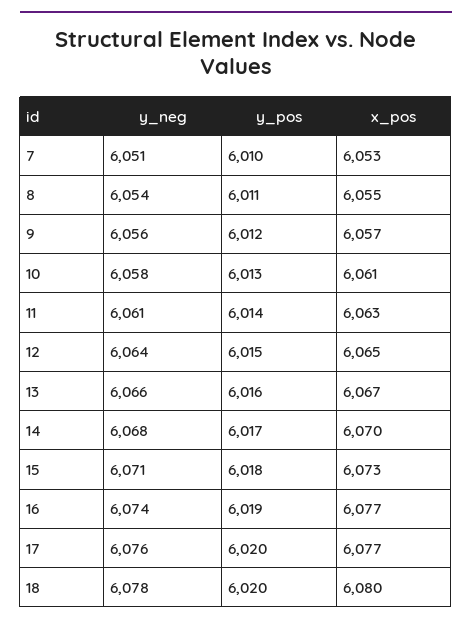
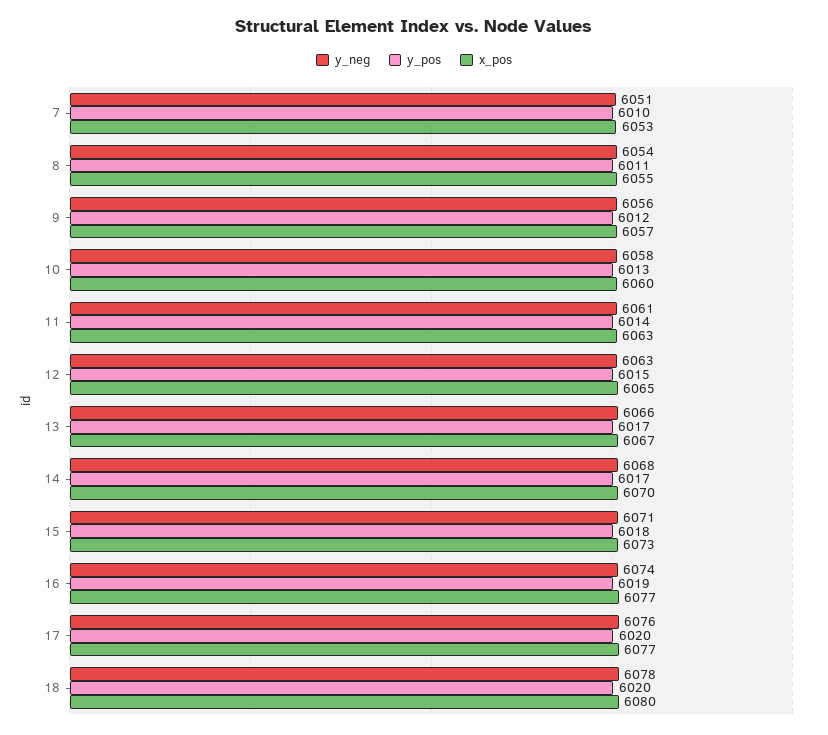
x_pos, 10: 6061 -> 6060
y_neg, 12: 6064 -> 6063
y_pos, 13: 6016 -> 6017

